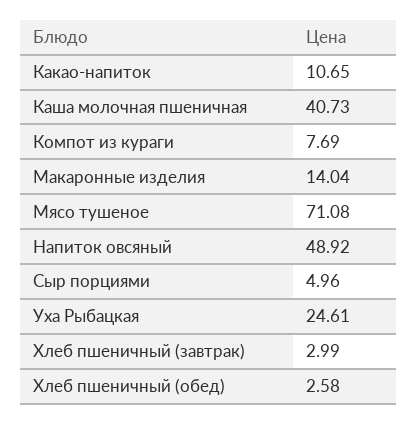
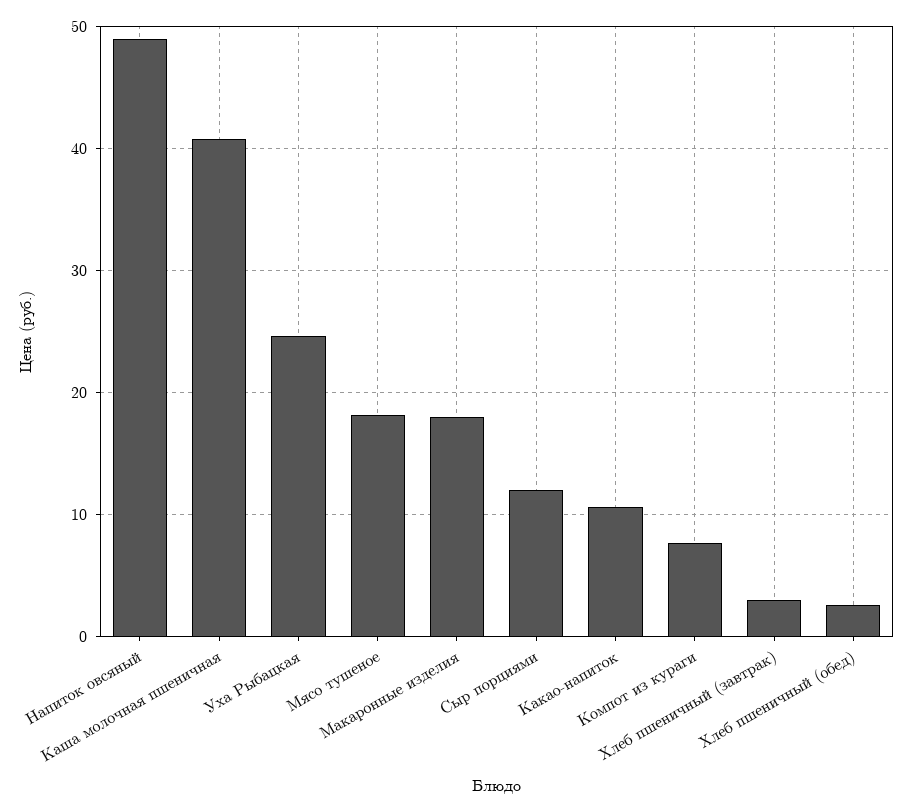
Макаронные изделия: 14.04 -> 18
Мясо тушеное: 71.08 -> 18
Сыр порциями: 4.96 -> 12

